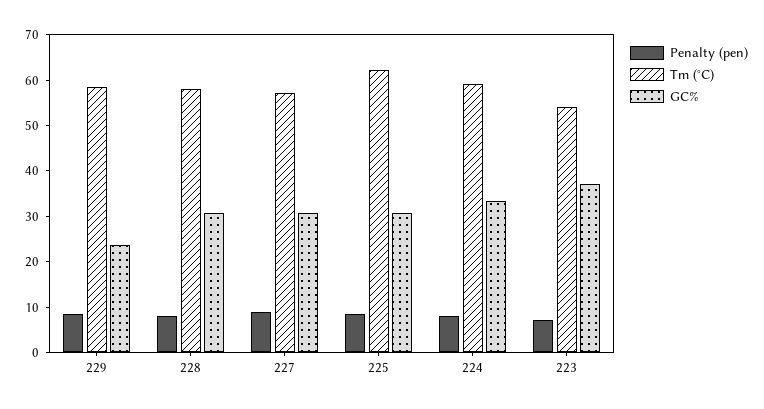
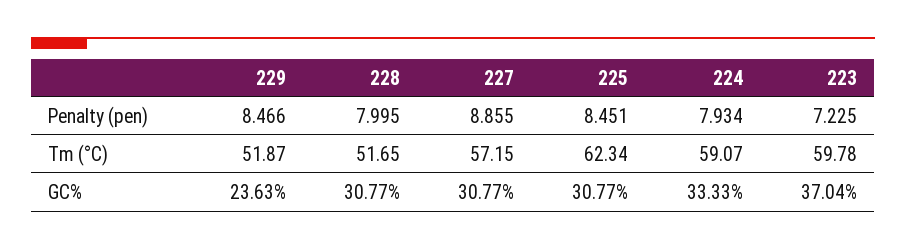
Tm (°C), 229: 58 -> 51.87
Tm (°C), 228: 58 -> 51.65
Tm (°C), 223: 54 -> 59.78

